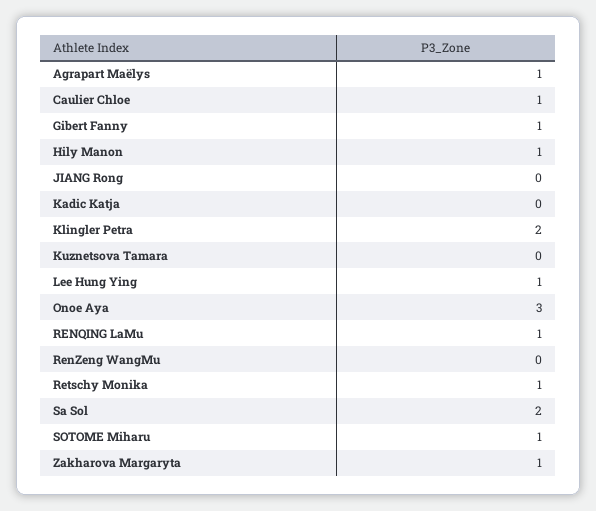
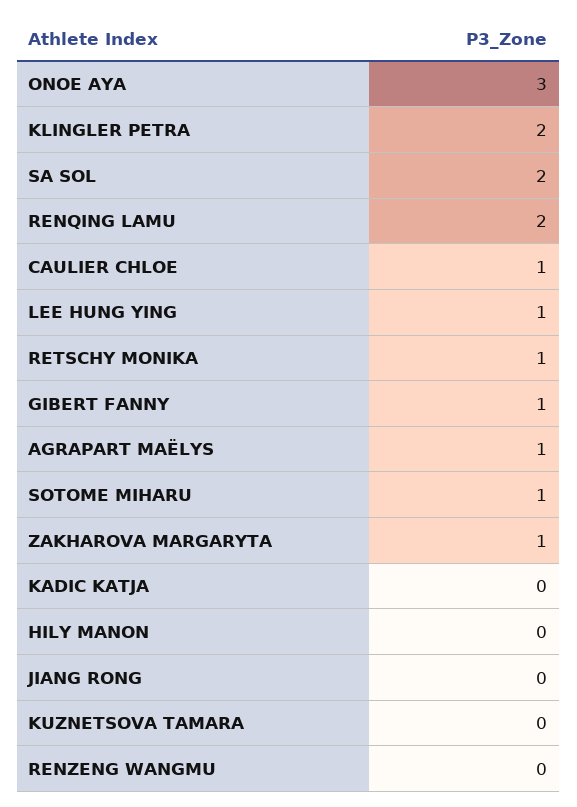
Hily Manon: 1 -> 0
RENQING LaMu: 1 -> 2

